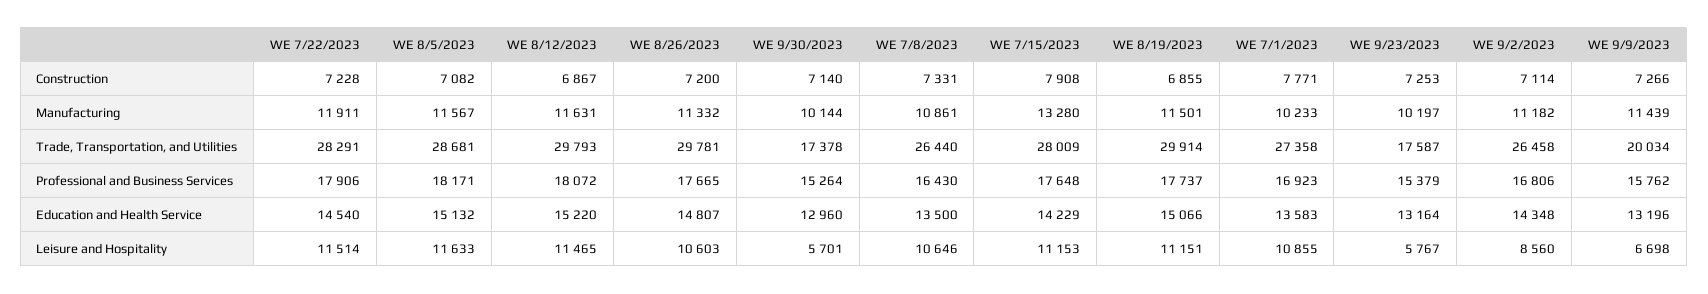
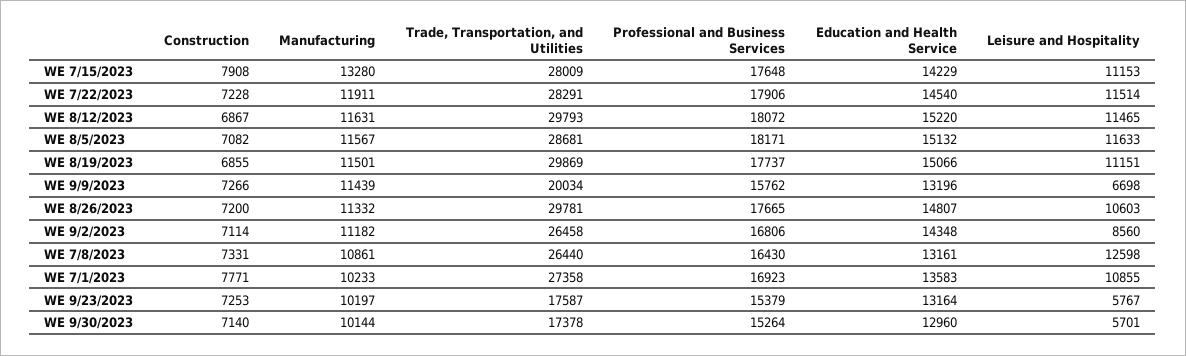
WE 8/19/2023, Trade, Transportation, and Utilities: 29914 -> 29869
WE 7/8/2023, Education and Health Service: 13500 -> 13161
WE 7/8/2023, Leisure and Hospitality: 10646 -> 12598

